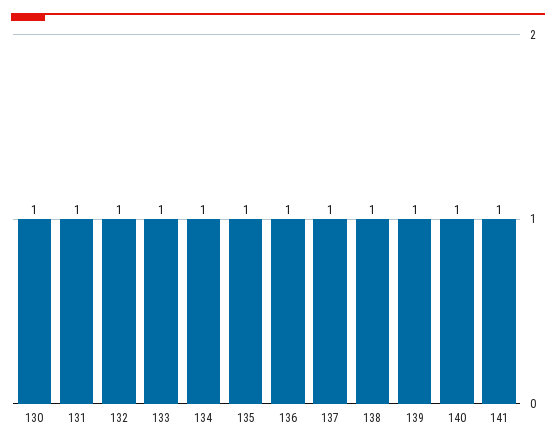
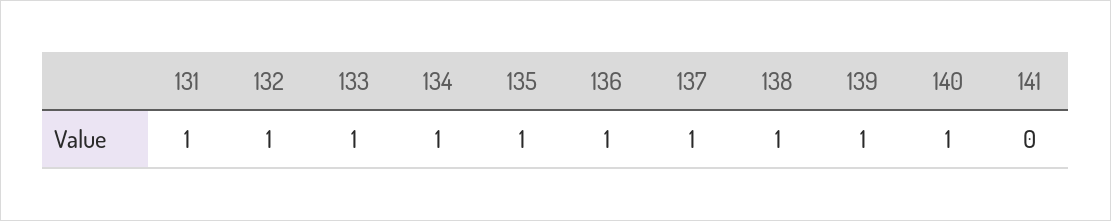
130: 1 -> none
141: 1 -> 0

